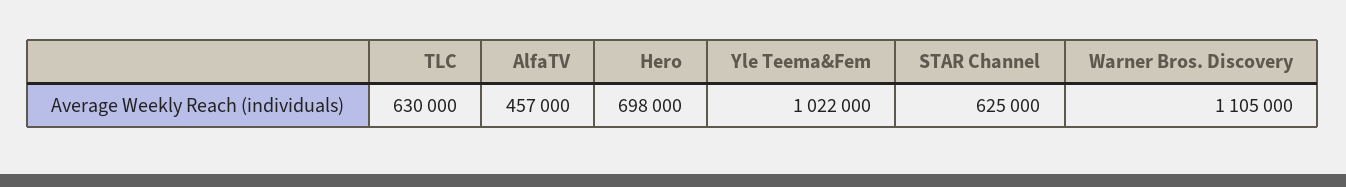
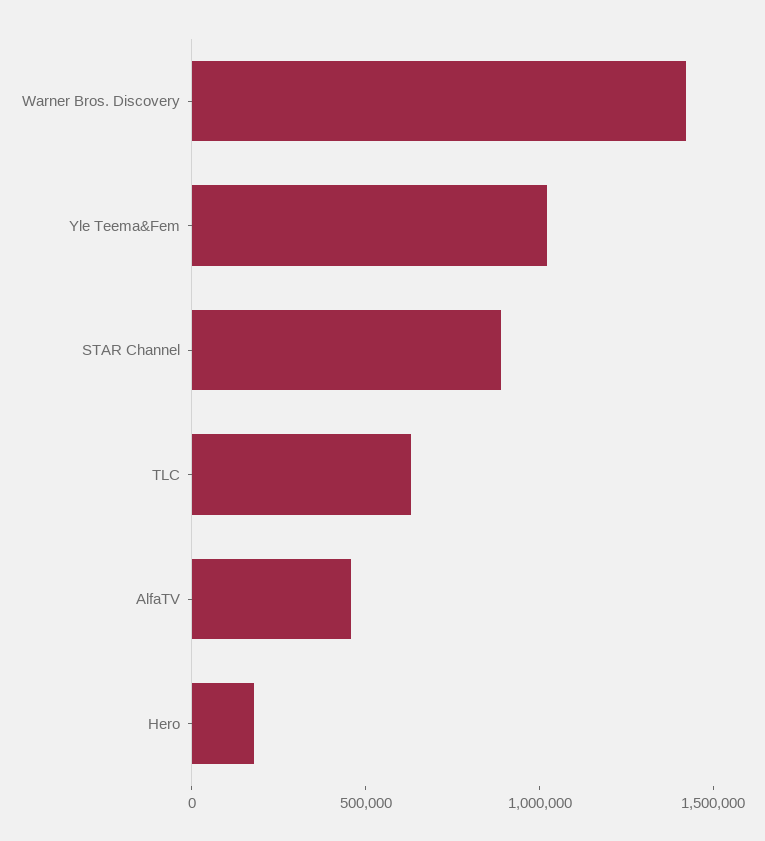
Hero: 698000 -> 200000
STAR Channel: 625000 -> 900000
Warner Bros. Discovery: 1105000 -> 1400000

